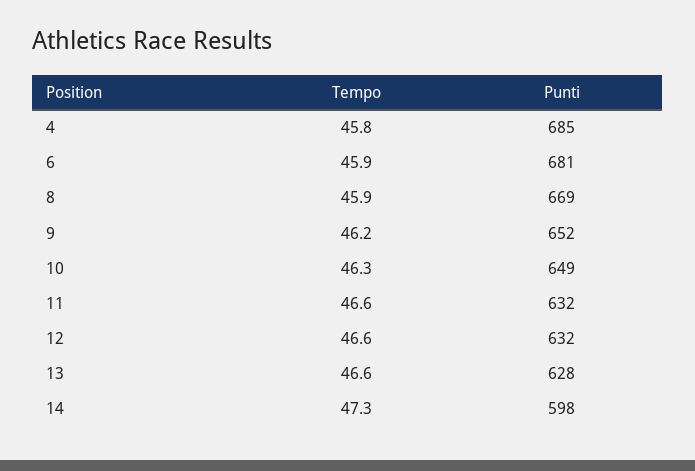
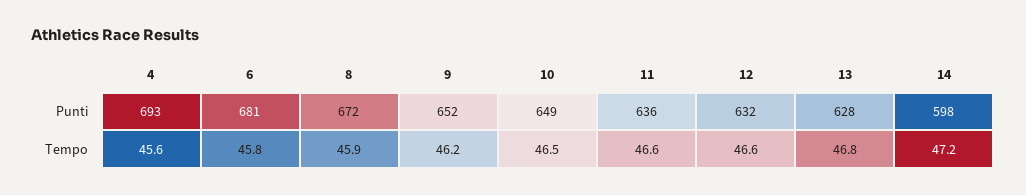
Tempo, 4: 45.8 -> 45.6
Punti, 4: 685 -> 693
Tempo, 6: 45.9 -> 45.8
Punti, 8: 669 -> 672
Tempo, 10: 46.3 -> 46.5
Punti, 11: 632 -> 636
Tempo, 13: 46.6 -> 46.8
Tempo, 14: 47.3 -> 47.2

